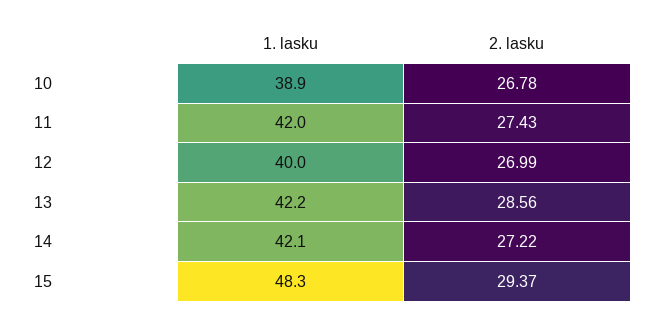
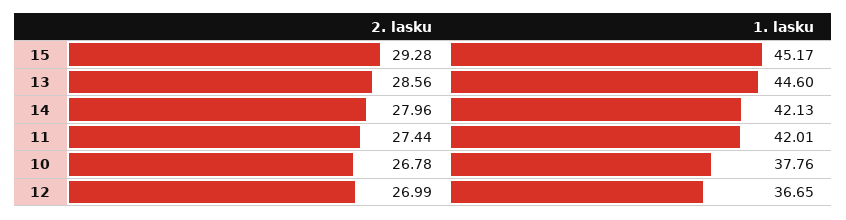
1. lasku, 10: 38.9 -> 37.76
2. lasku, 11: 27.43 -> 27.44
1. lasku, 12: 40 -> 36.65
1. lasku, 13: 42.2 -> 44.6
2. lasku, 14: 27.22 -> 27.96
1. lasku, 15: 48.3 -> 45.17
2. lasku, 15: 29.37 -> 29.28

